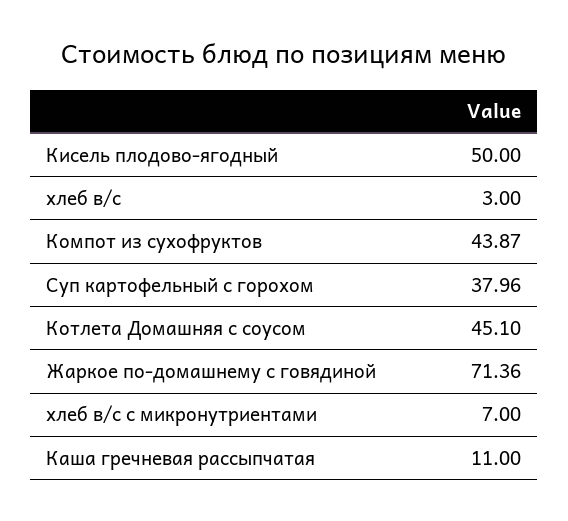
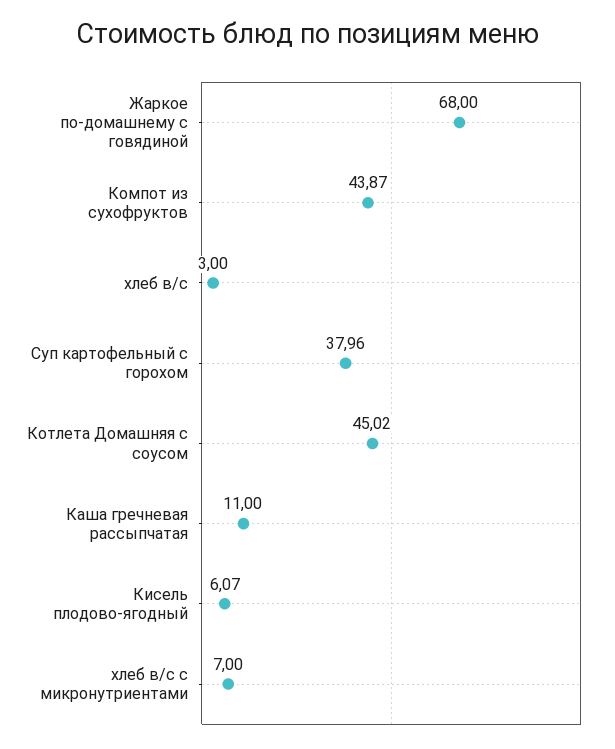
Кисель плодово-ягодный: 50 -> 6.07
Котлета Домашняя с соусом: 45.1 -> 45.02
Жаркое по-домашнему с говядиной: 71.36 -> 68

